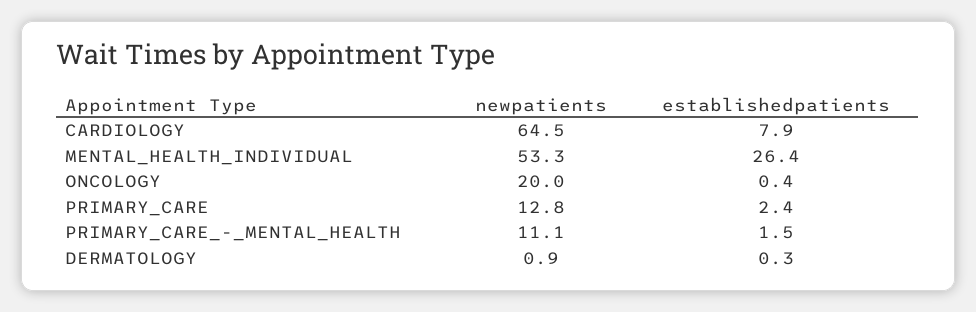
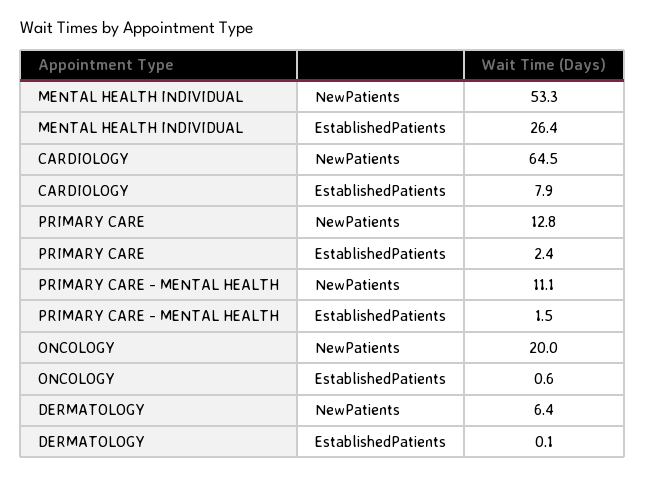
establishedpatients, ONCOLOGY: 0.4 -> 0.6
newpatients, DERMATOLOGY: 0.9 -> 6.4
establishedpatients, DERMATOLOGY: 0.3 -> 0.1

